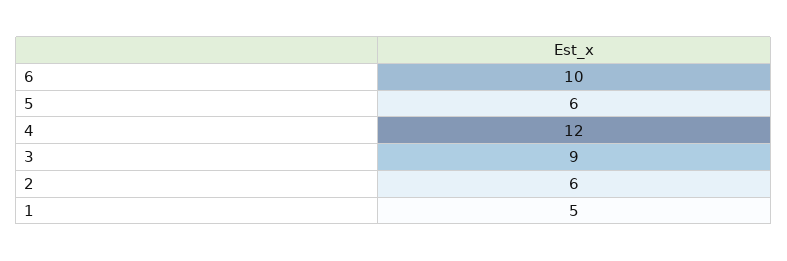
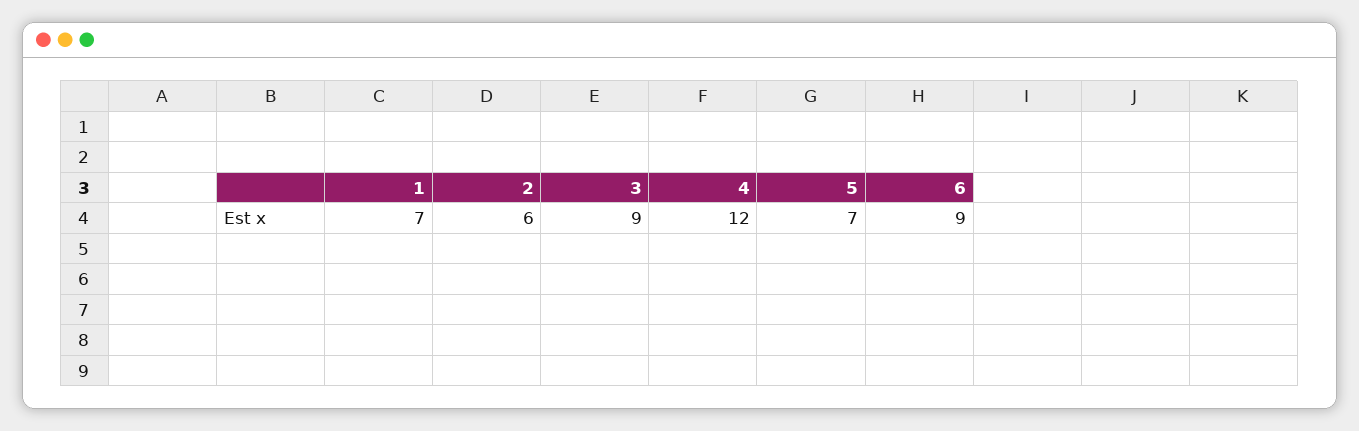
6: 10 -> 9
5: 6 -> 7
1: 5 -> 7

